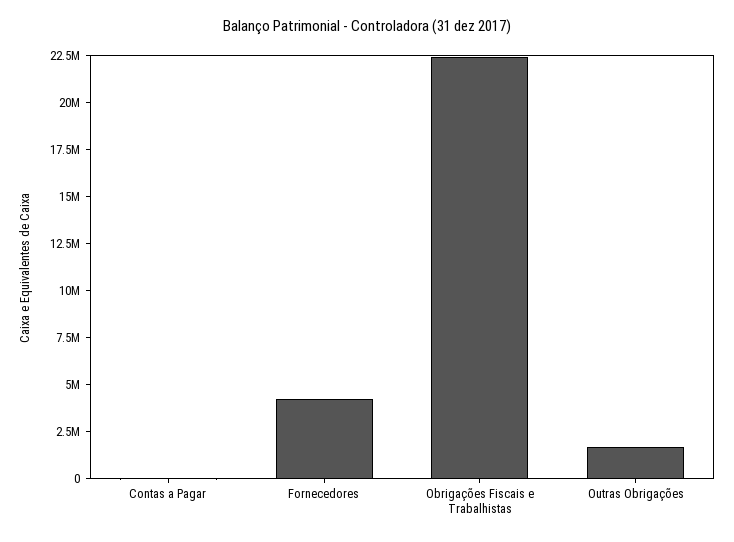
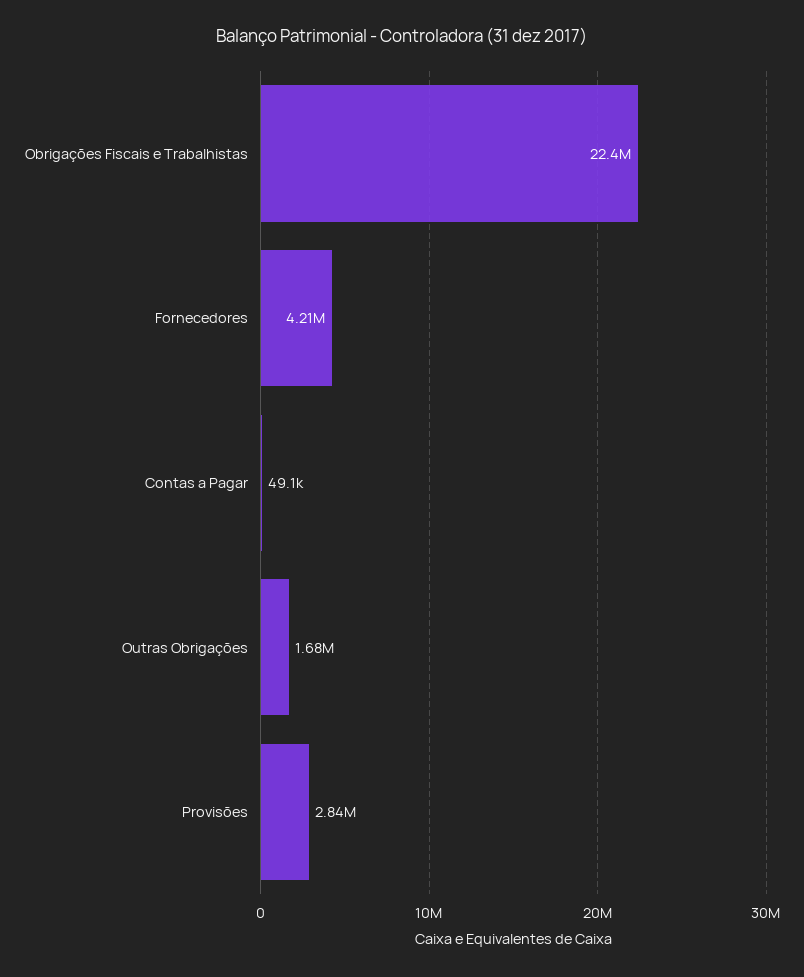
Provisões: none -> 2840000

